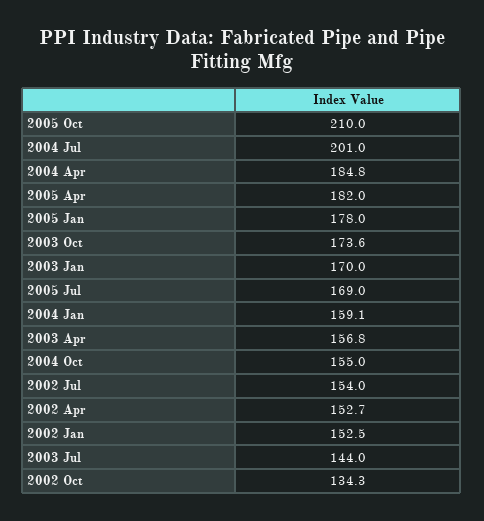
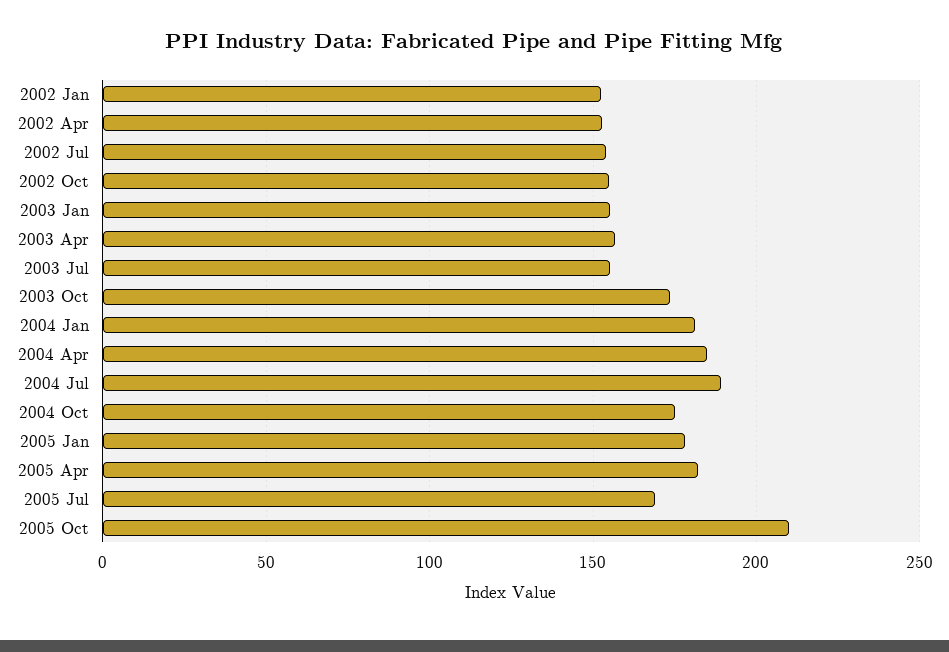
2004 Jul: 201 -> 190
2003 Jan: 170 -> 155
2004 Jan: 159.1 -> 180
2004 Oct: 155 -> 175
2003 Jul: 144 -> 155
2002 Oct: 134.3 -> 155

